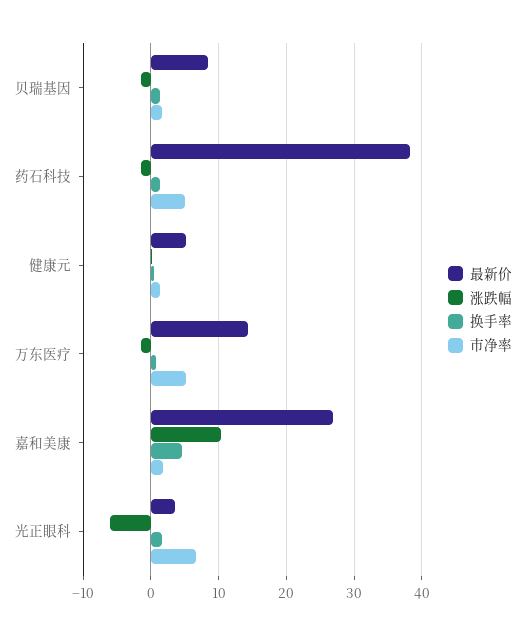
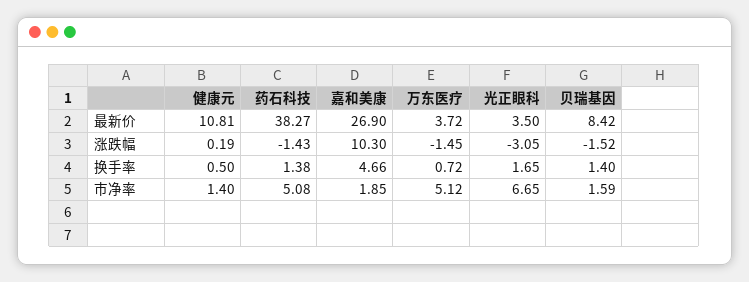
最新价, 健康元: 5 -> 10.81
最新价, 万东医疗: 14 -> 3.72
涨跌幅, 光正眼科: -6 -> -3.05

